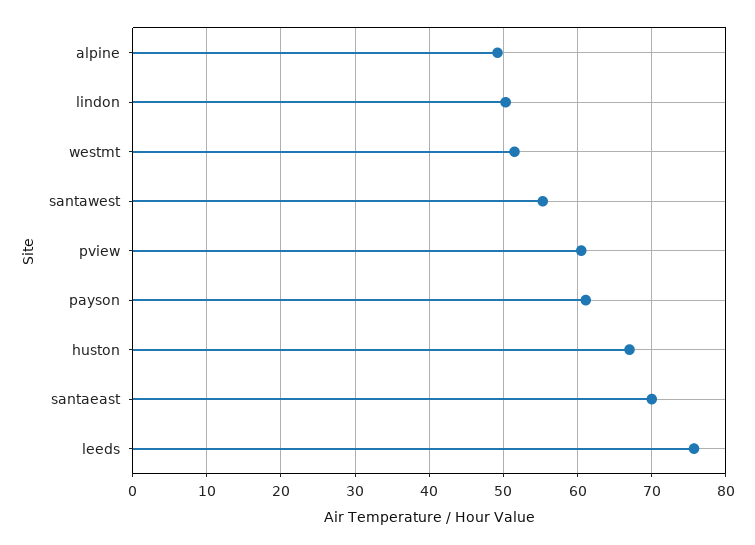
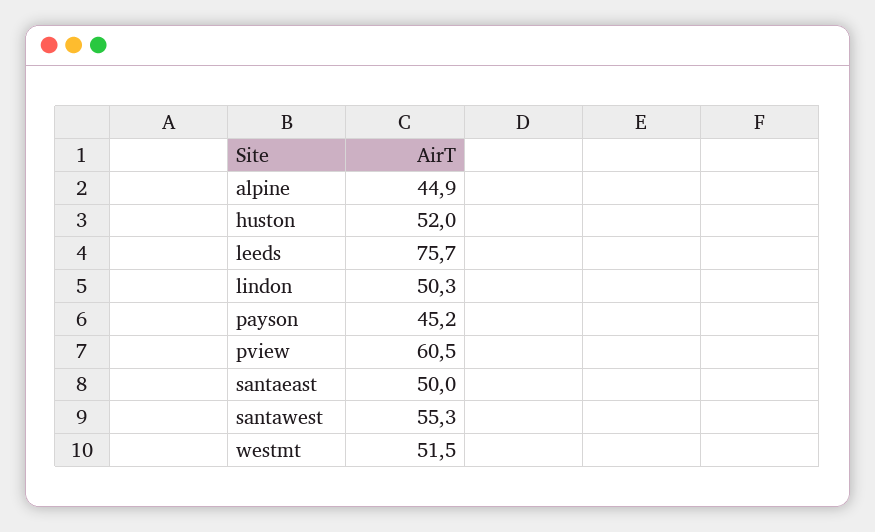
alpine: 49 -> 44.9
payson: 61 -> 45.2
huston: 67 -> 52
santaeast: 70 -> 50

